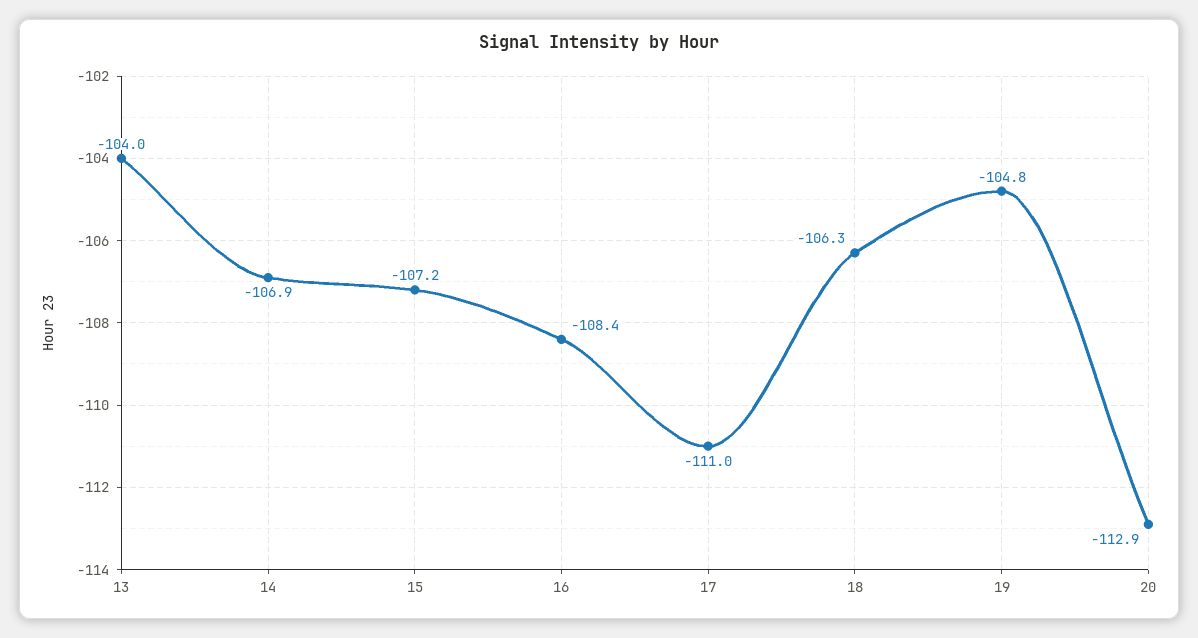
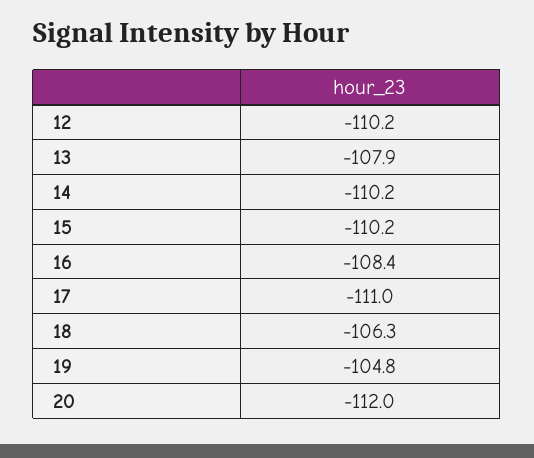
13: -104 -> -107.9
14: -106.9 -> -110.2
15: -107.2 -> -110.2
20: -112.9 -> -112
12: none -> -110.2

